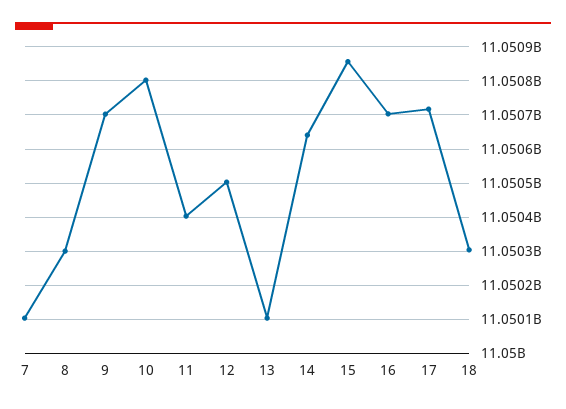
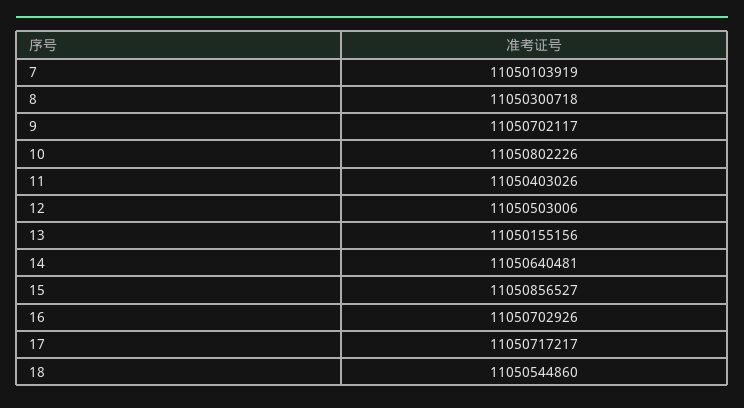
13: 11050100000 -> 11050155156
18: 11050300000 -> 11050544860

